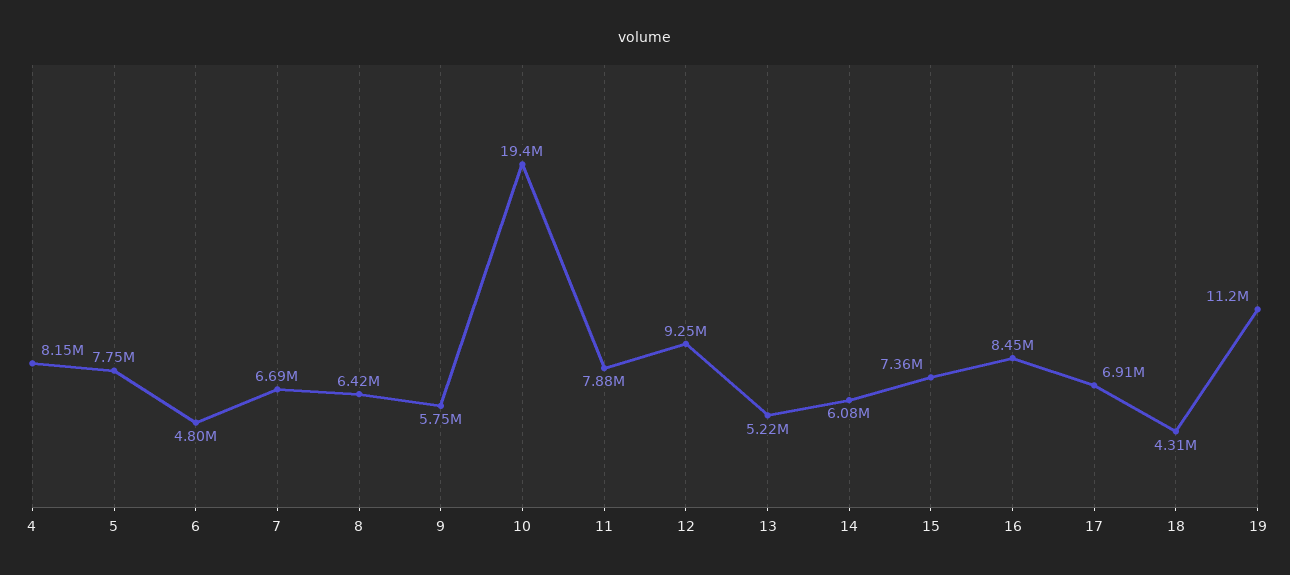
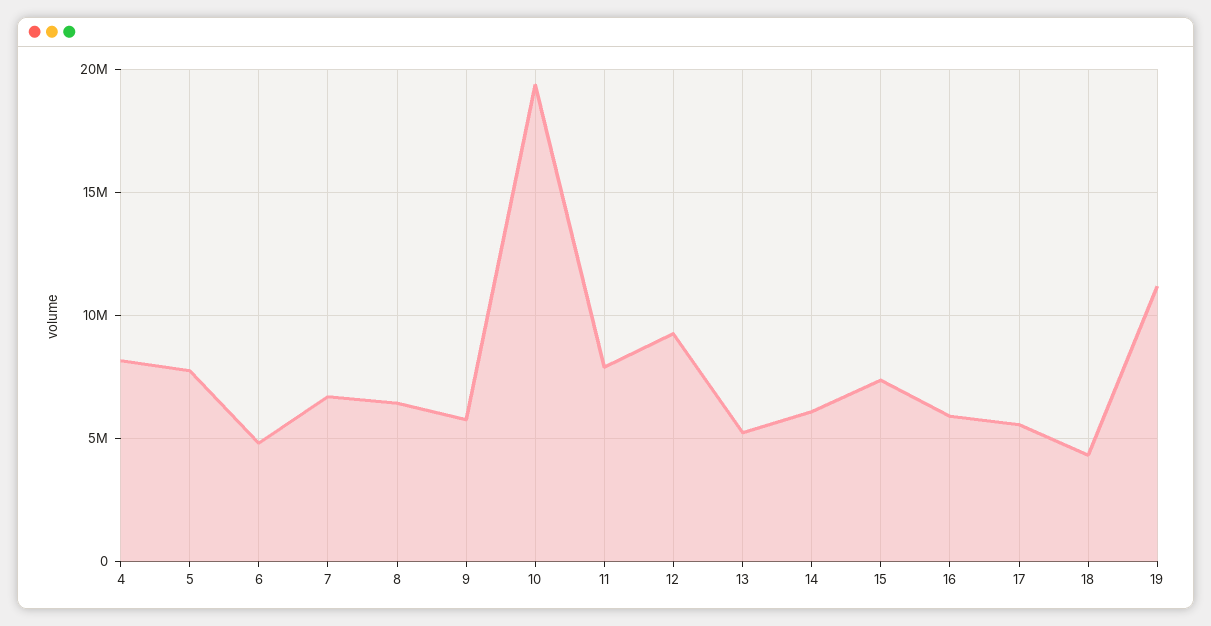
16: 8450000 -> 6000000
17: 6910000 -> 5500000

